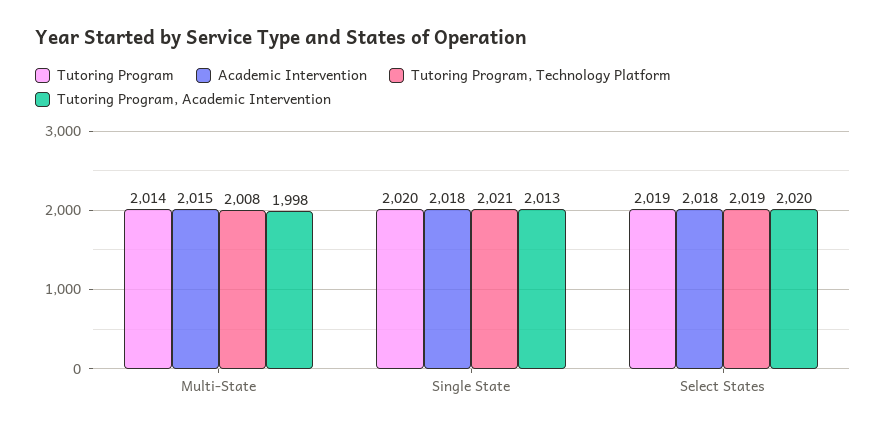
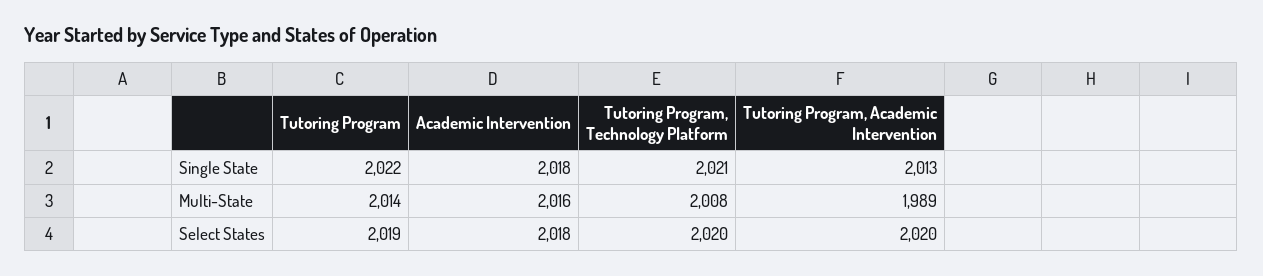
Academic Intervention, Multi-State: 2015 -> 2016
Tutoring Program, Academic Intervention, Multi-State: 1998 -> 1989
Tutoring Program, Single State: 2020 -> 2022
Tutoring Program, Technology Platform, Select States: 2019 -> 2020

